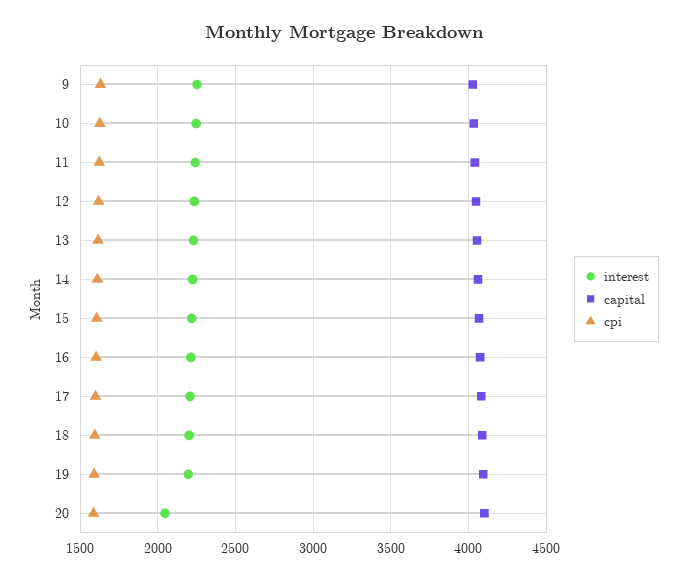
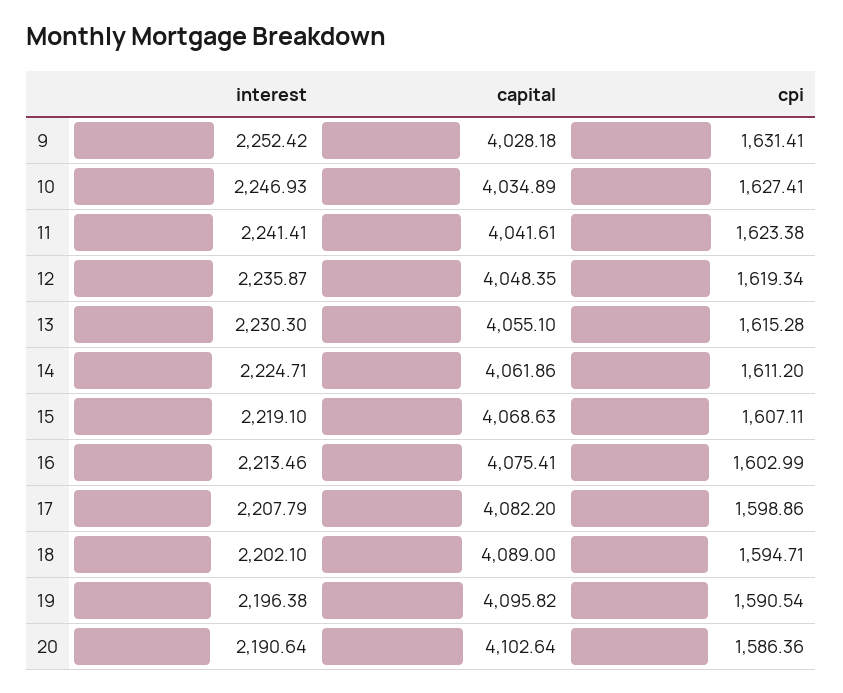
interest, 20: 2050 -> 2190.64

